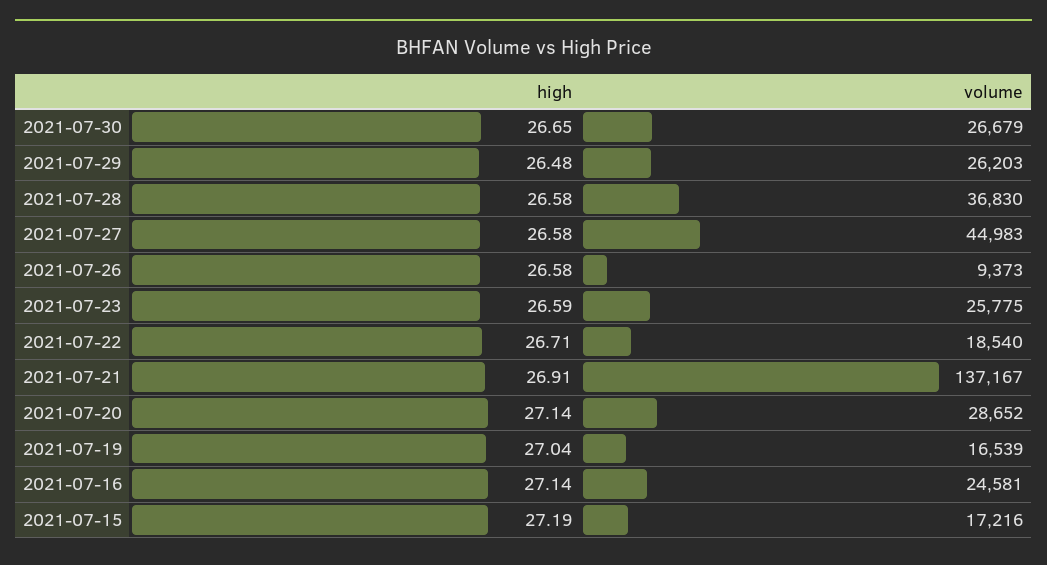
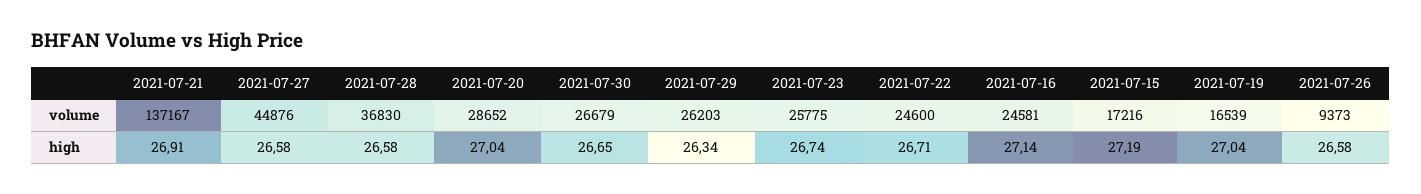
high, 2021-07-29: 26.48 -> 26.34
volume, 2021-07-27: 44983 -> 44876
high, 2021-07-23: 26.59 -> 26.74
volume, 2021-07-22: 18540 -> 24600
high, 2021-07-20: 27.14 -> 27.04

